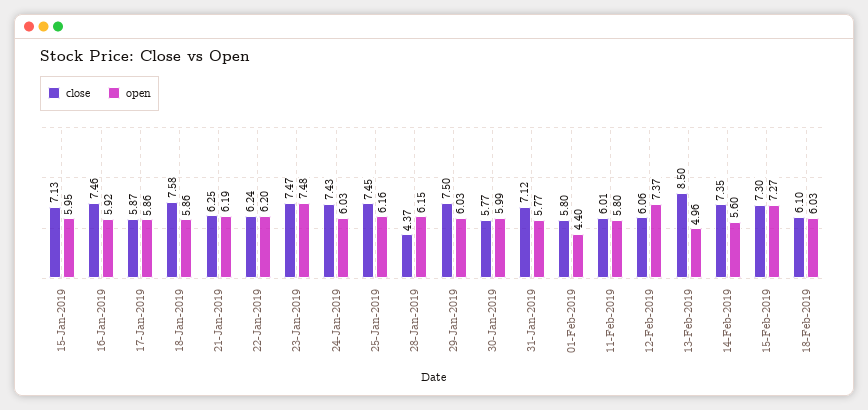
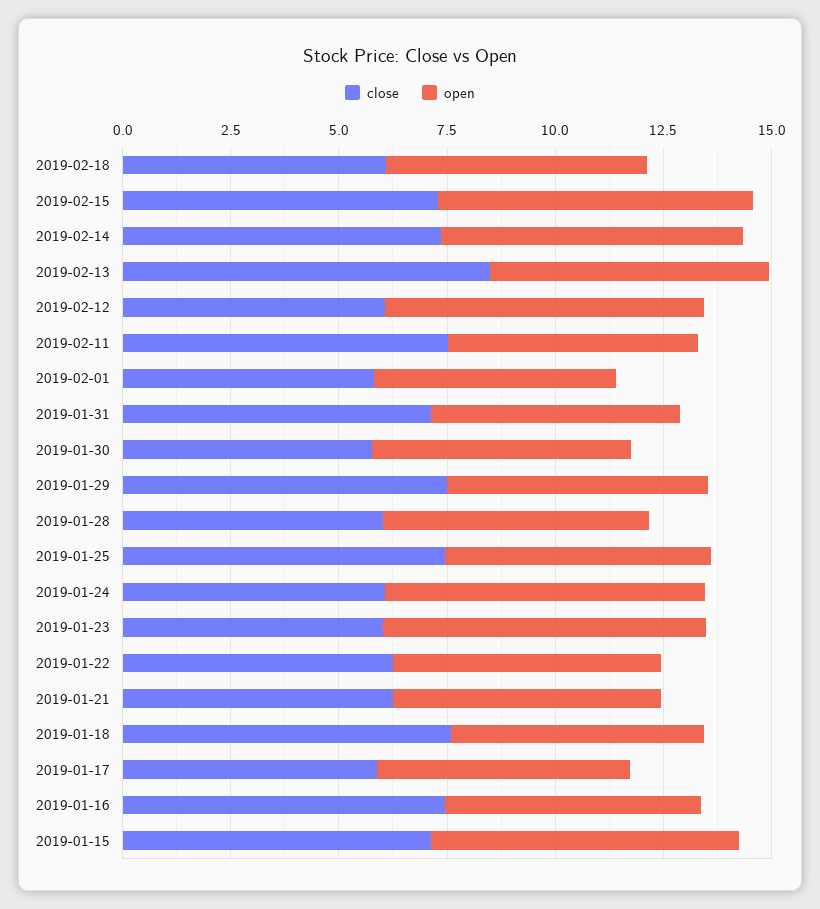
open, 15-Jan-2019: 5.95 -> 7
close, 23-Jan-2019: 7.47 -> 6
close, 24-Jan-2019: 7.43 -> 6
open, 24-Jan-2019: 6.03 -> 7.5
close, 28-Jan-2019: 4.37 -> 6
open, 01-Feb-2019: 4.4 -> 5.5
close, 11-Feb-2019: 6.01 -> 7.5
open, 13-Feb-2019: 4.96 -> 6.5
open, 14-Feb-2019: 5.6 -> 7

